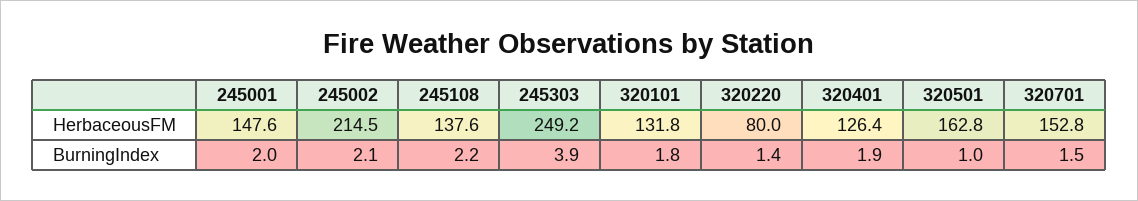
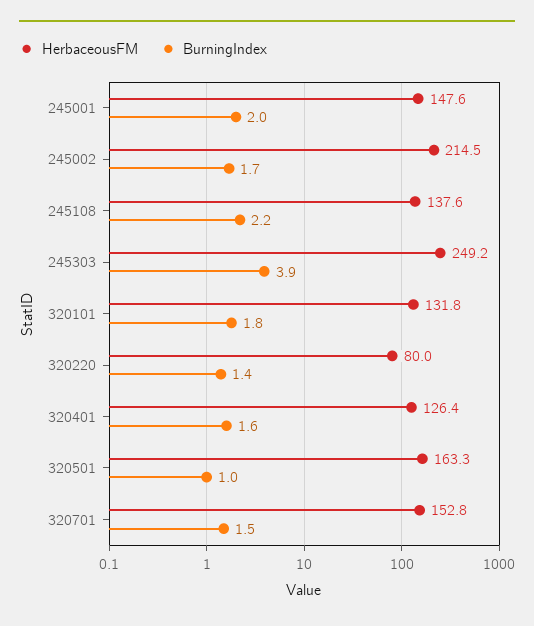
HerbaceousFM, 320501: 162.8 -> 163.3
BurningIndex, 245002: 2.1 -> 1.7
BurningIndex, 320401: 1.9 -> 1.6

